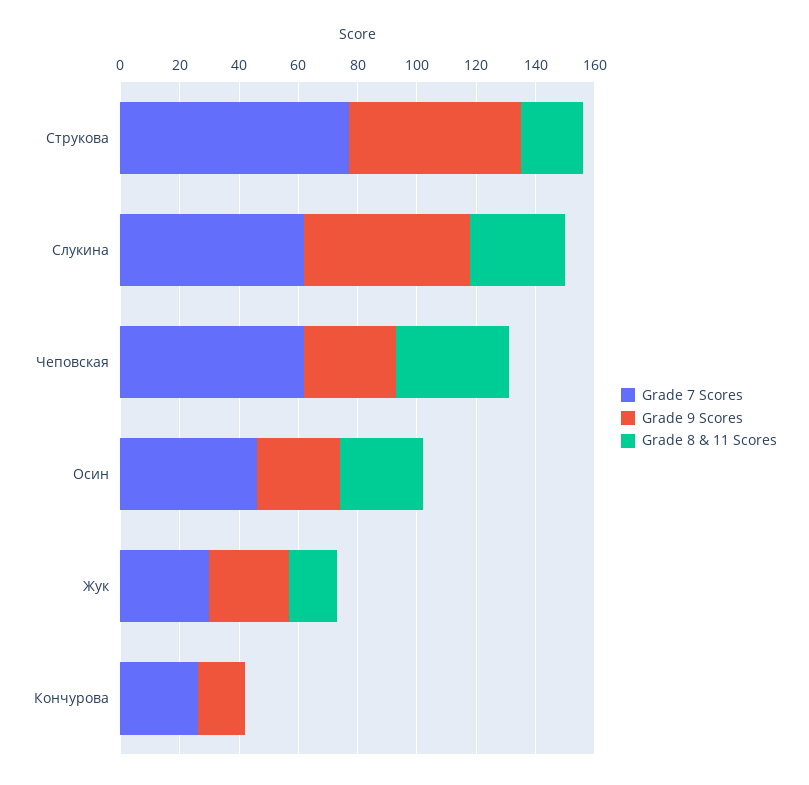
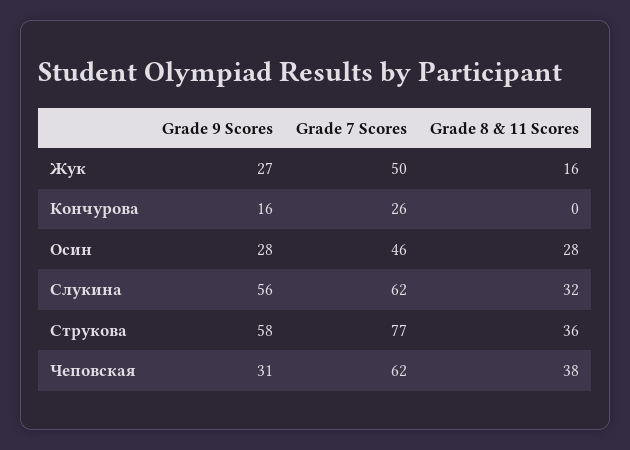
Grade 8 & 11 Scores, Струкова: 20 -> 36
Grade 7 Scores, Жук: 30 -> 50

